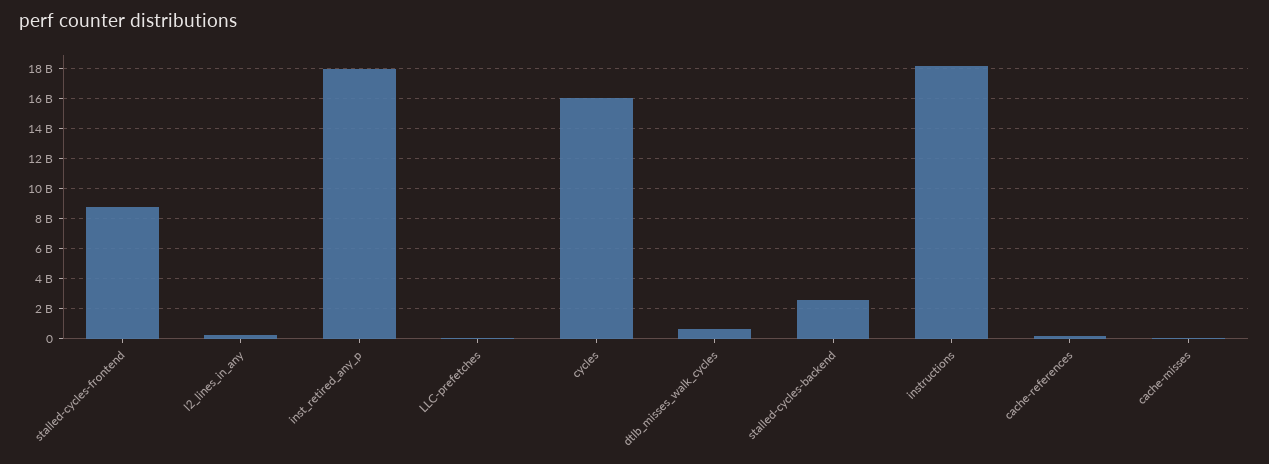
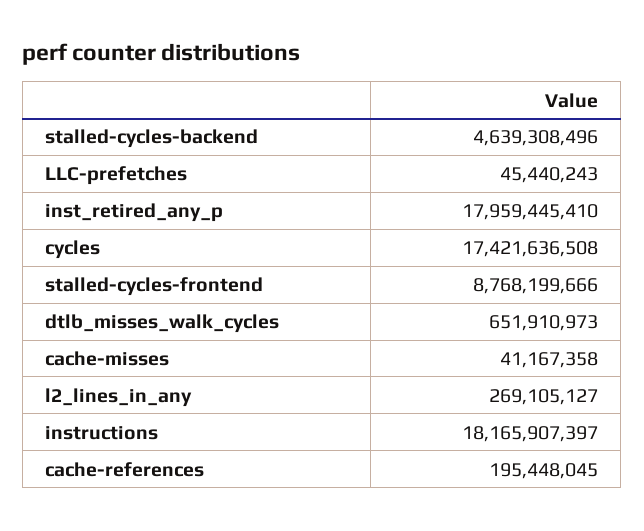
cycles: 16000000000 -> 17421636508
stalled-cycles-backend: 2500000000 -> 4639308496

